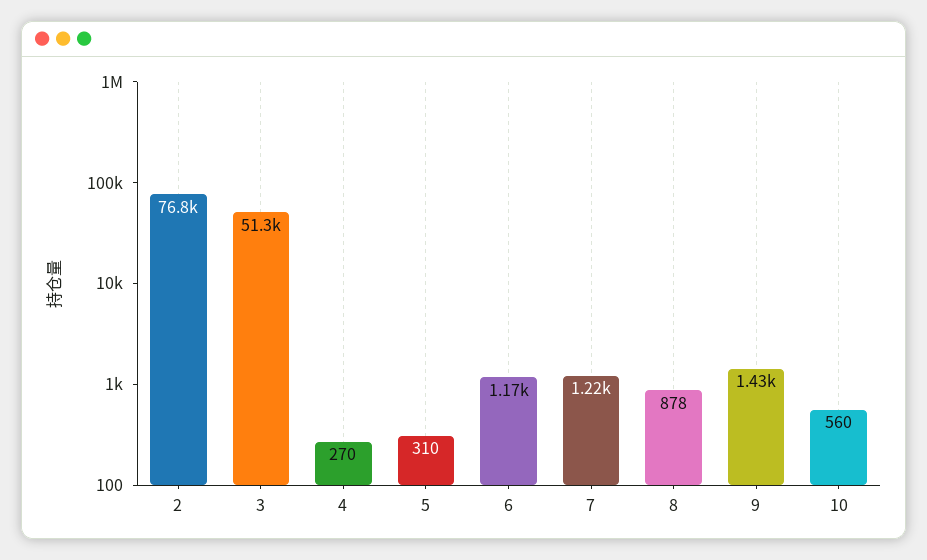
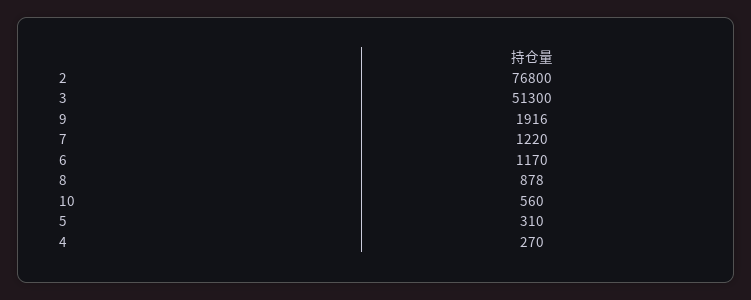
9: 1430 -> 1916

